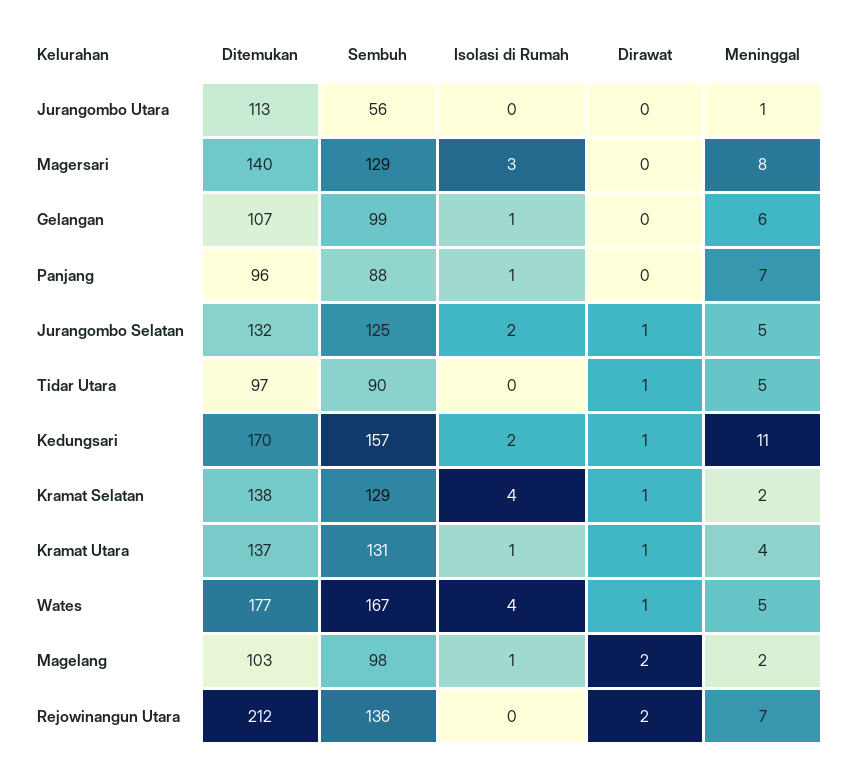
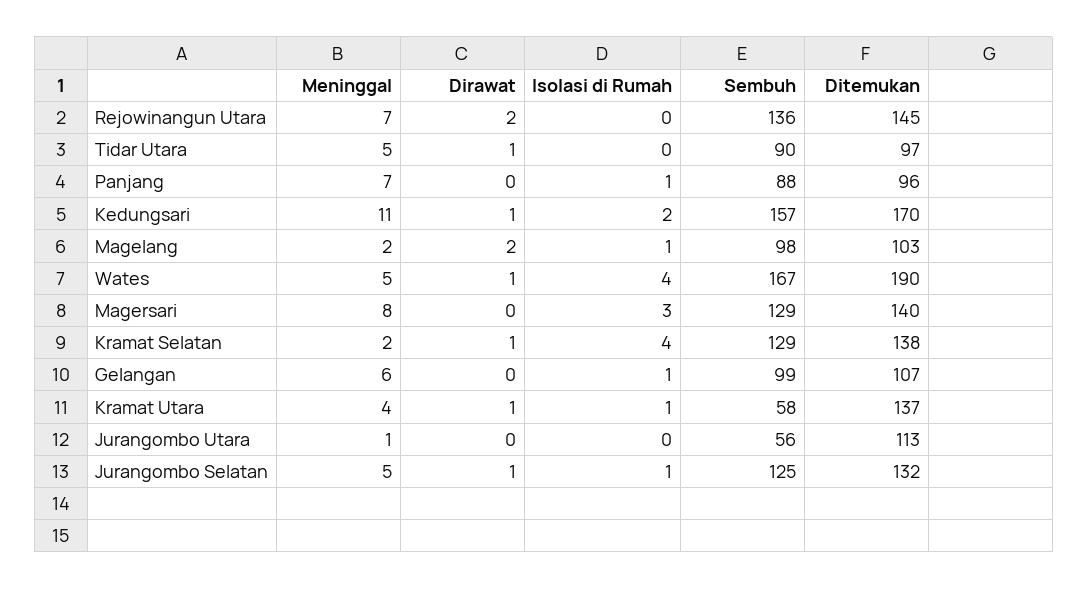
Isolasi di Rumah, Jurangombo Selatan: 2 -> 1
Sembuh, Kramat Utara: 131 -> 58
Ditemukan, Wates: 177 -> 190
Ditemukan, Rejowinangun Utara: 212 -> 145

